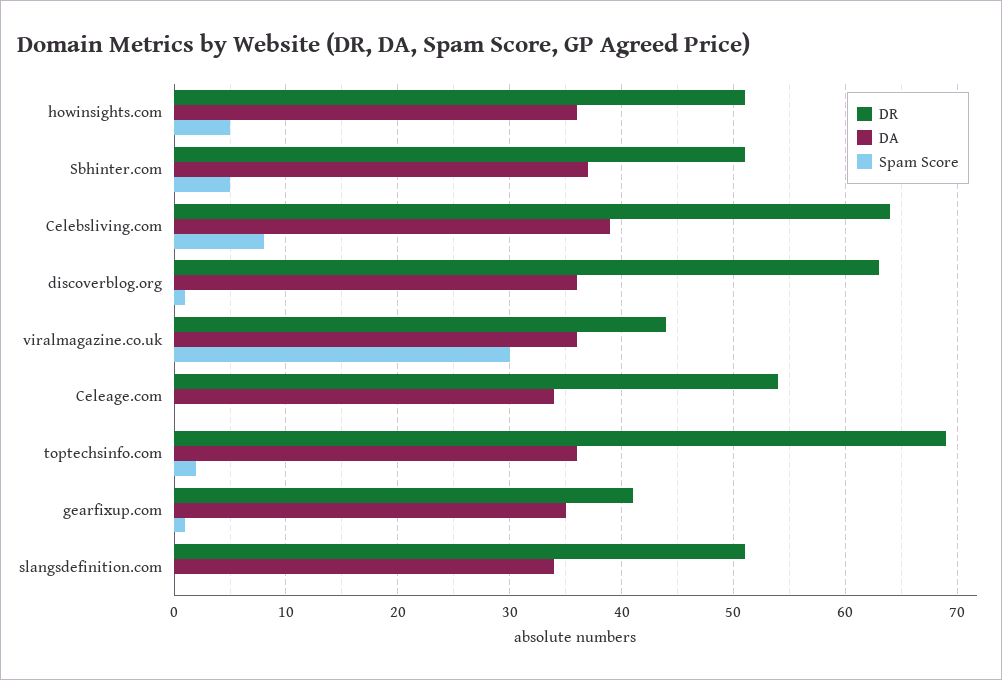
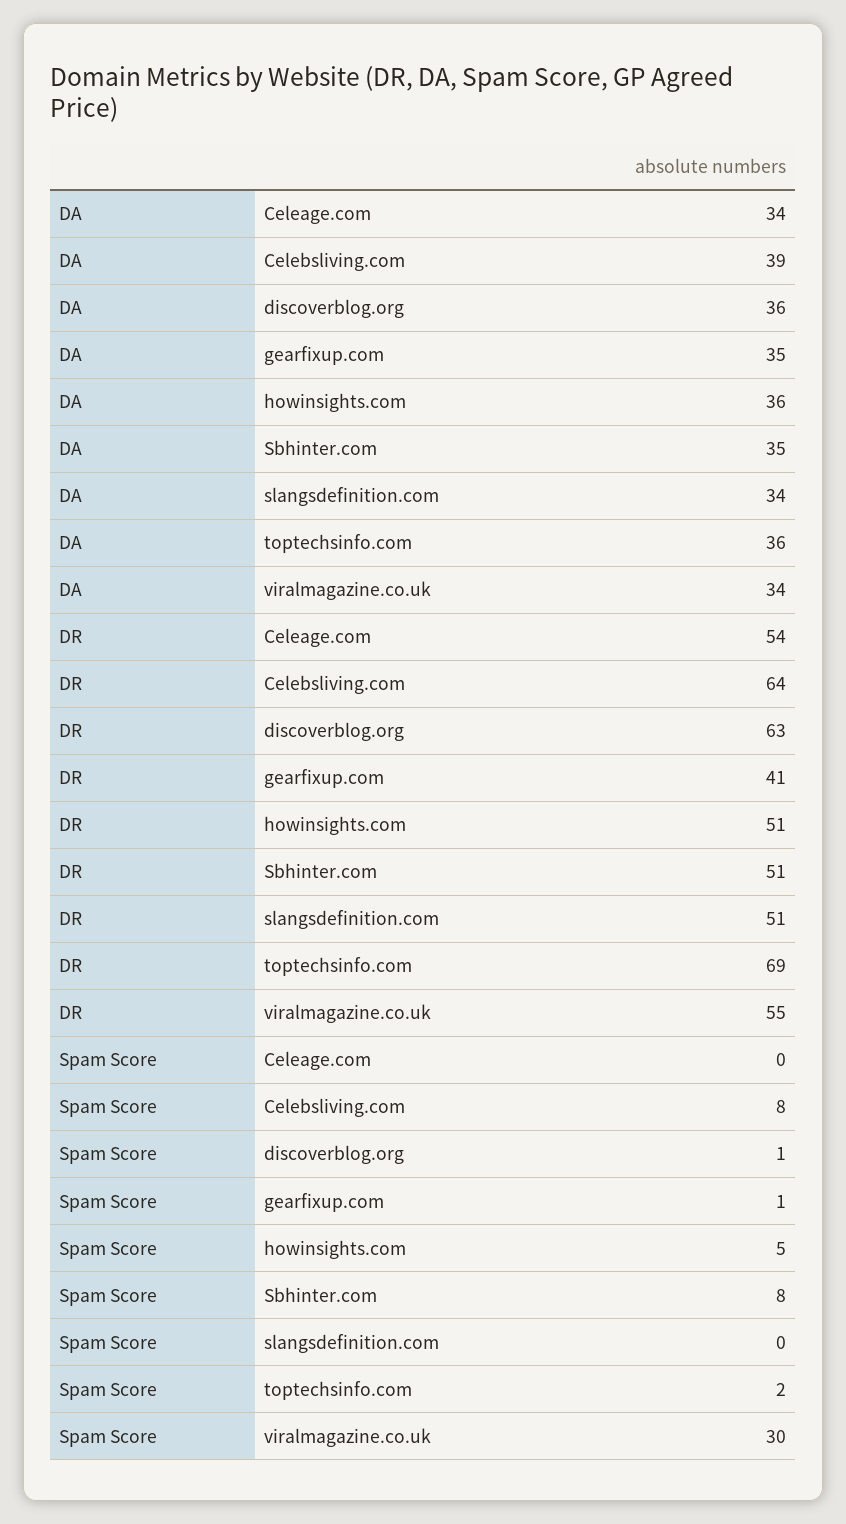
DA, Sbhinter.com: 37 -> 35
Spam Score, Sbhinter.com: 5 -> 8
DR, viralmagazine.co.uk: 44 -> 55
DA, viralmagazine.co.uk: 36 -> 34

